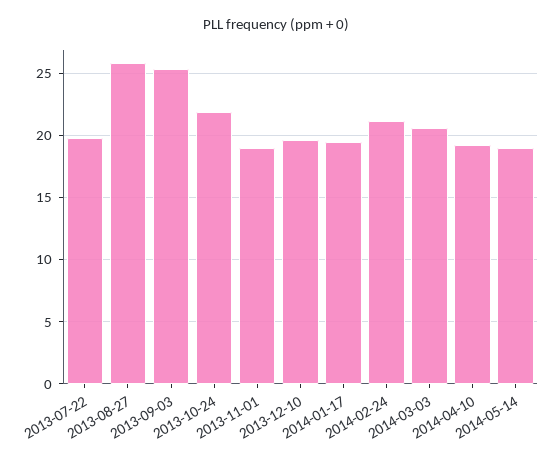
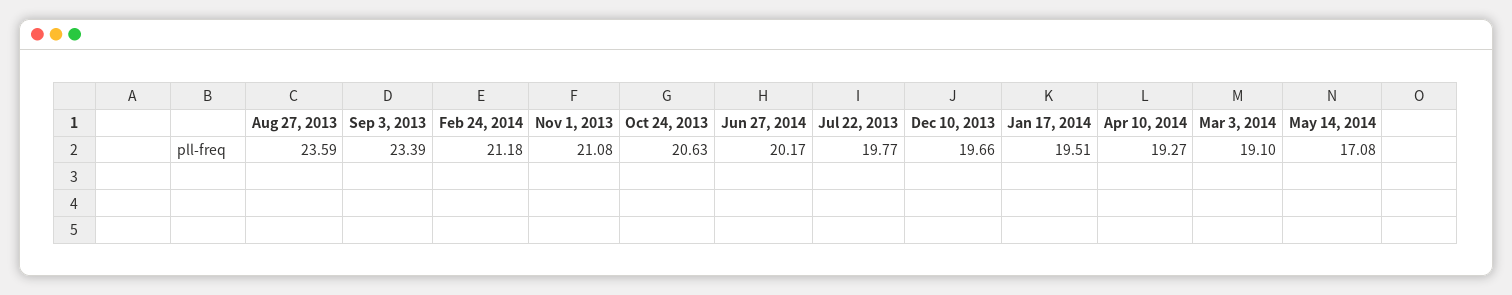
2013-08-27: 26 -> 23.59
2013-09-03: 25.5 -> 23.39
2013-10-24: 22 -> 20.63
2013-11-01: 19 -> 21.08
2014-03-03: 20.5 -> 19.1
2014-05-14: 19 -> 17.08
Jun 27, 2014: none -> 20.17

